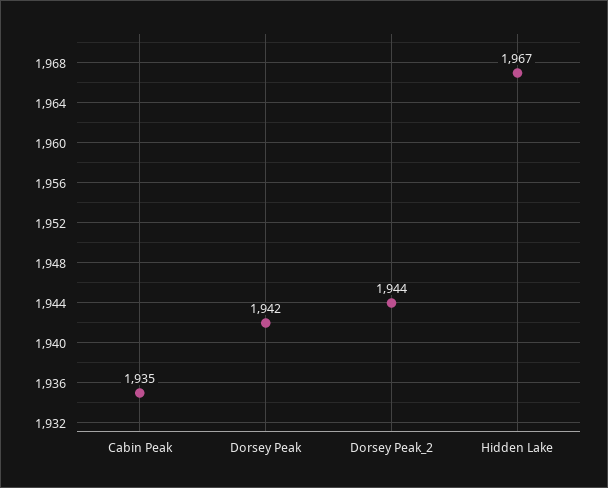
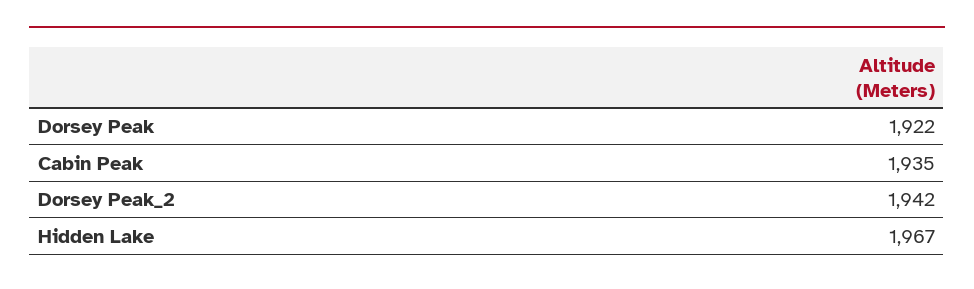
Dorsey Peak: 1942 -> 1922
Dorsey Peak_2: 1944 -> 1942

